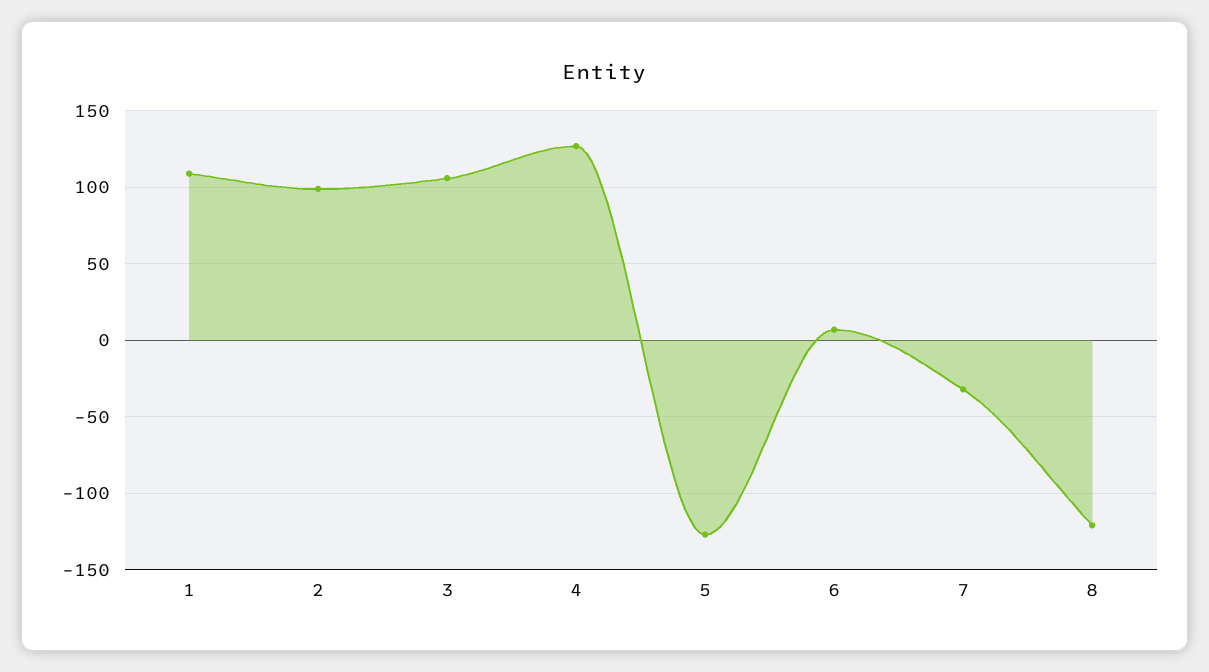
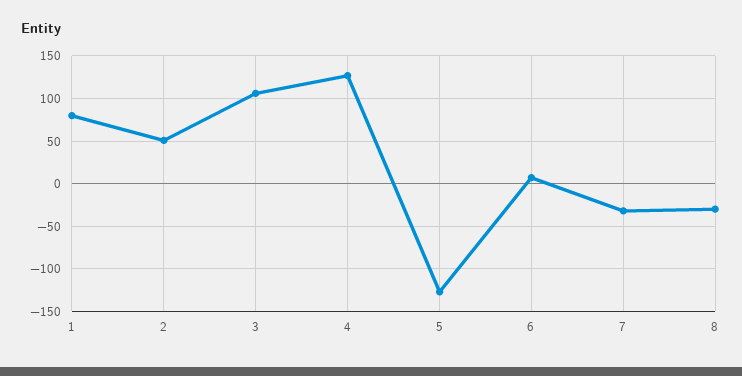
1: 110 -> 80
2: 100 -> 50
8: -120 -> -30

